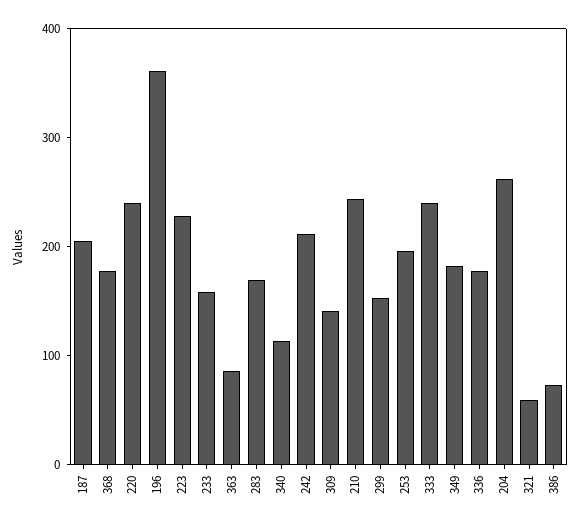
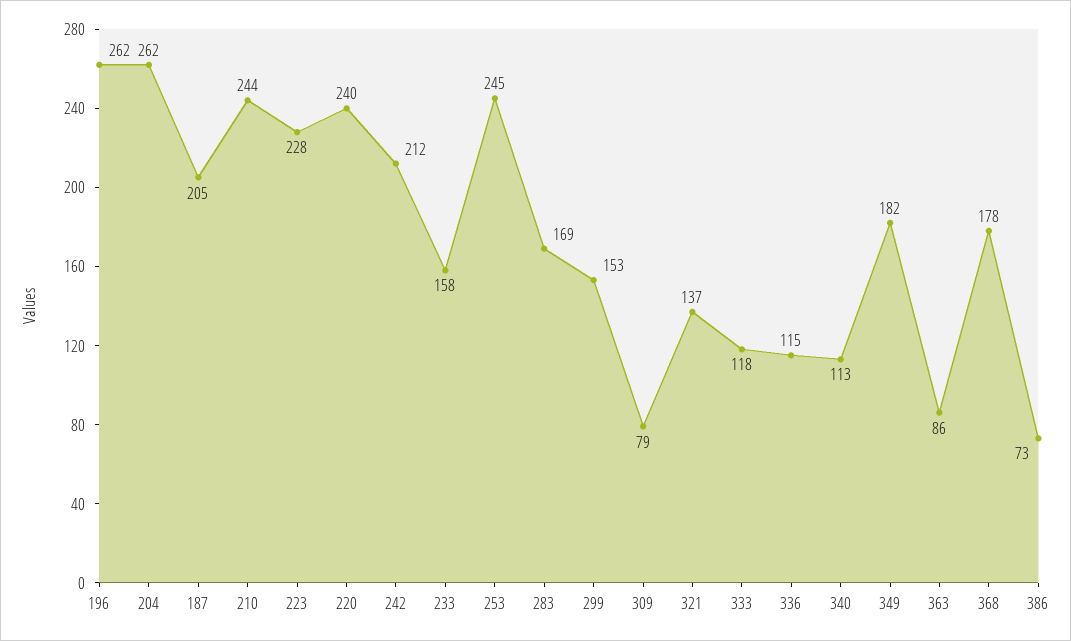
196: 360 -> 262
309: 140 -> 79
253: 200 -> 245
333: 240 -> 118
336: 180 -> 115
321: 60 -> 137

